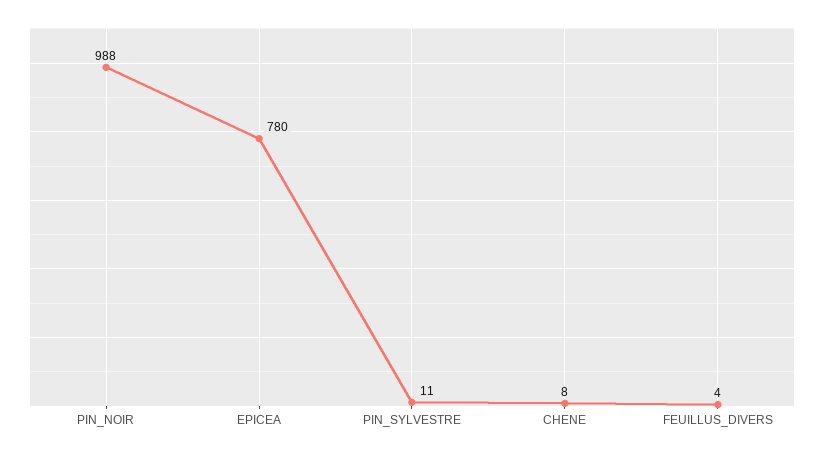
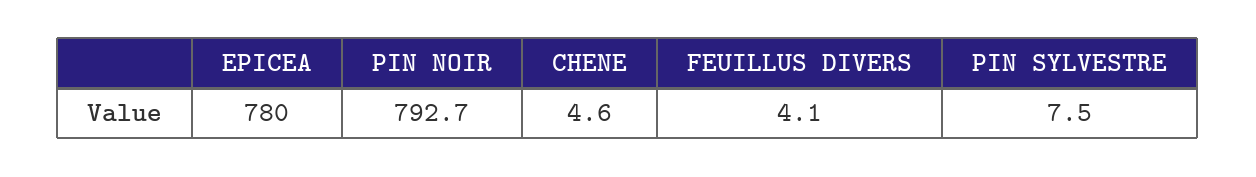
PIN_NOIR: 988 -> 792.7
PIN_SYLVESTRE: 11 -> 7.5
CHENE: 8 -> 4.6

